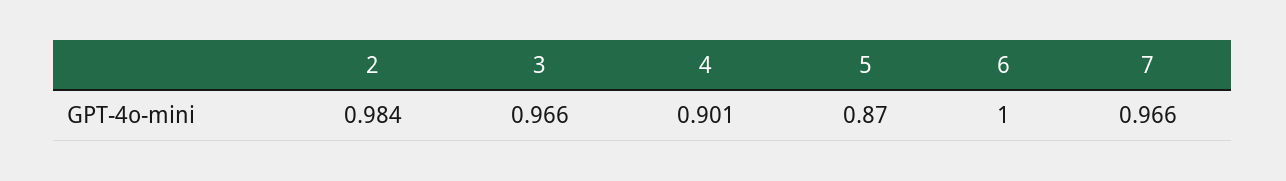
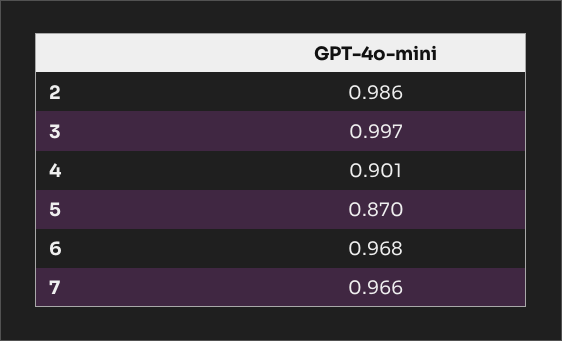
2: 0.984 -> 0.986
3: 0.966 -> 0.997
6: 1 -> 0.968

